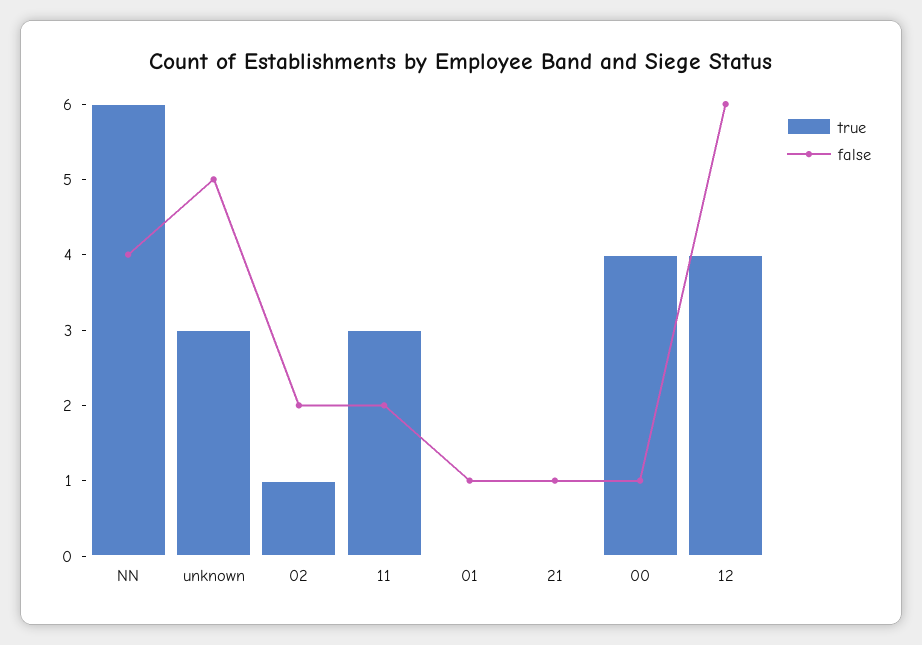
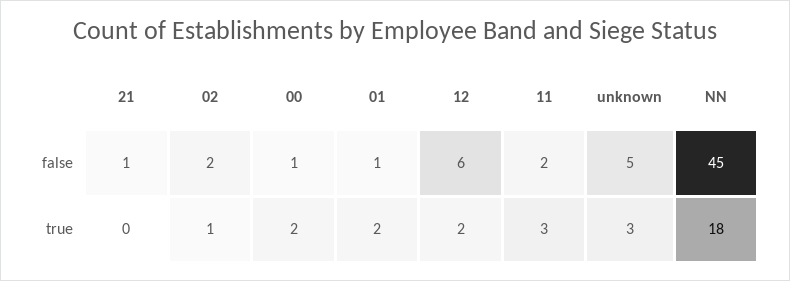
true, NN: 6 -> 18
false, NN: 4 -> 45
true, 01: 0 -> 2
true, 00: 4 -> 2
true, 12: 4 -> 2

